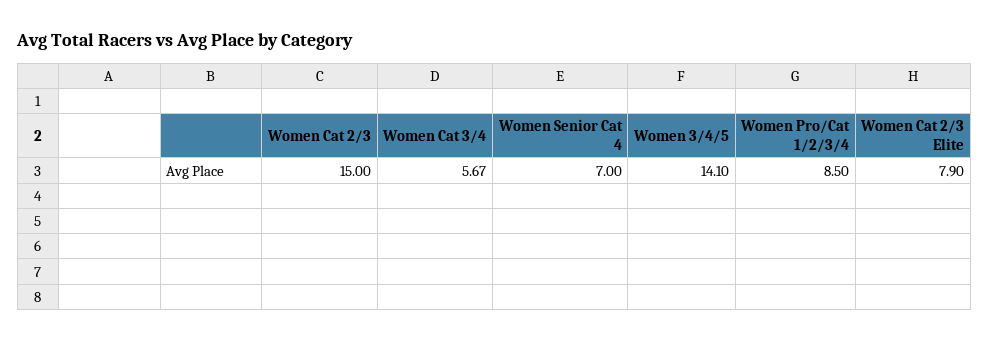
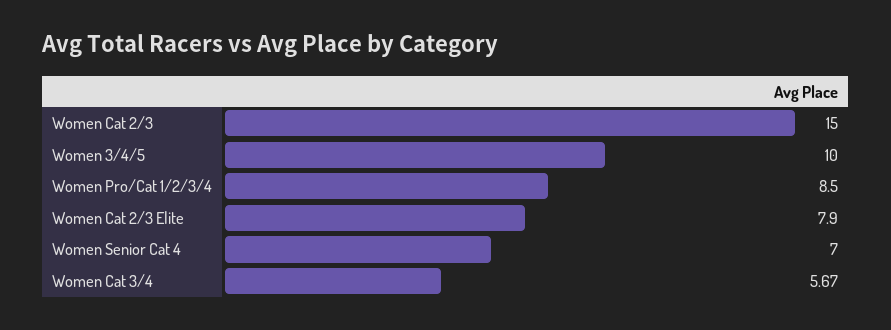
Women 3/4/5: 14.1 -> 10

